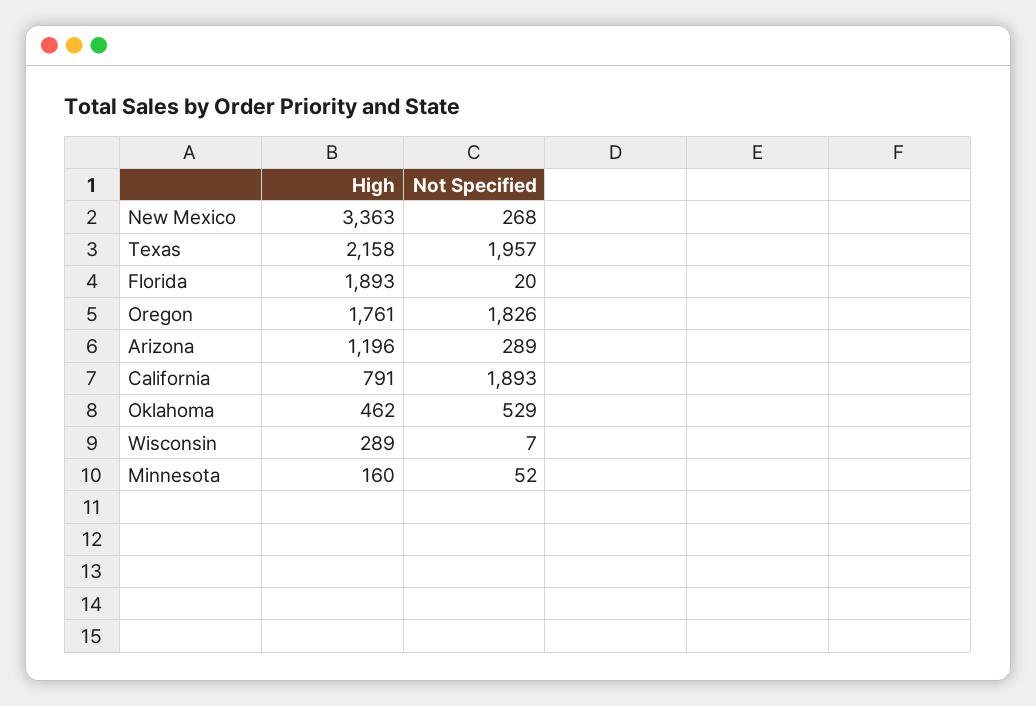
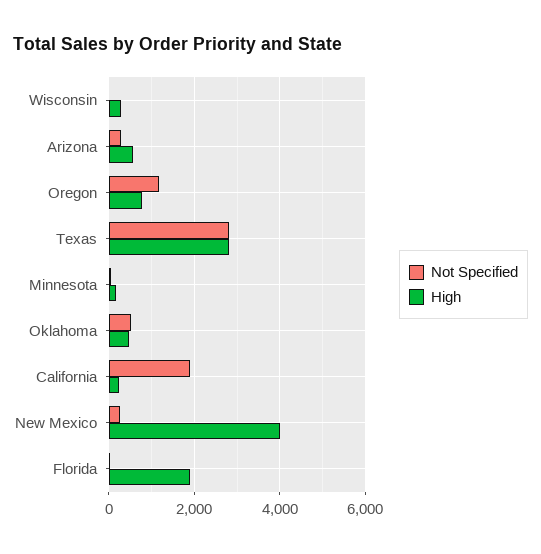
High, New Mexico: 3363 -> 4000
High, Texas: 2158 -> 2800
Not Specified, Texas: 1957 -> 2800
High, Oregon: 1761 -> 800
Not Specified, Oregon: 1826 -> 1200
High, Arizona: 1196 -> 600
High, California: 791 -> 200

